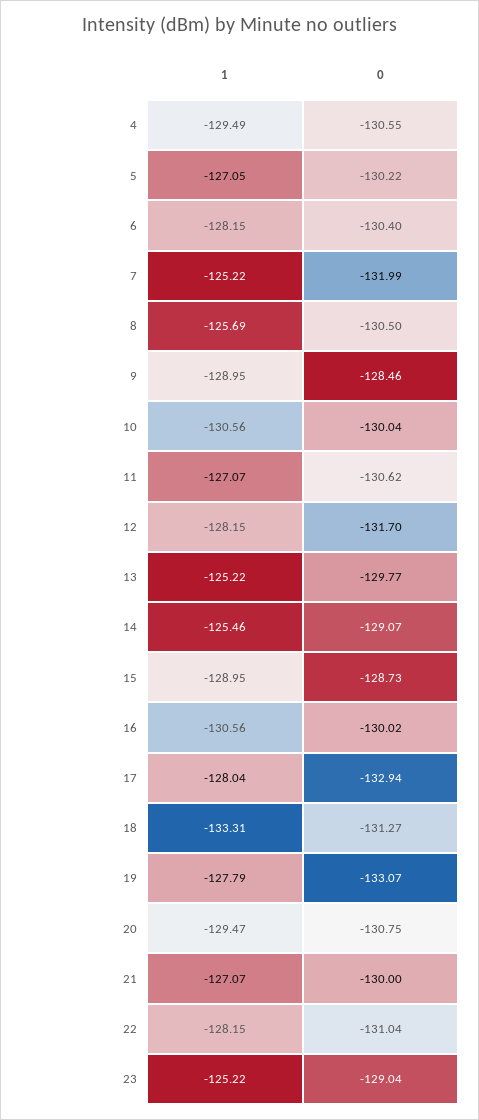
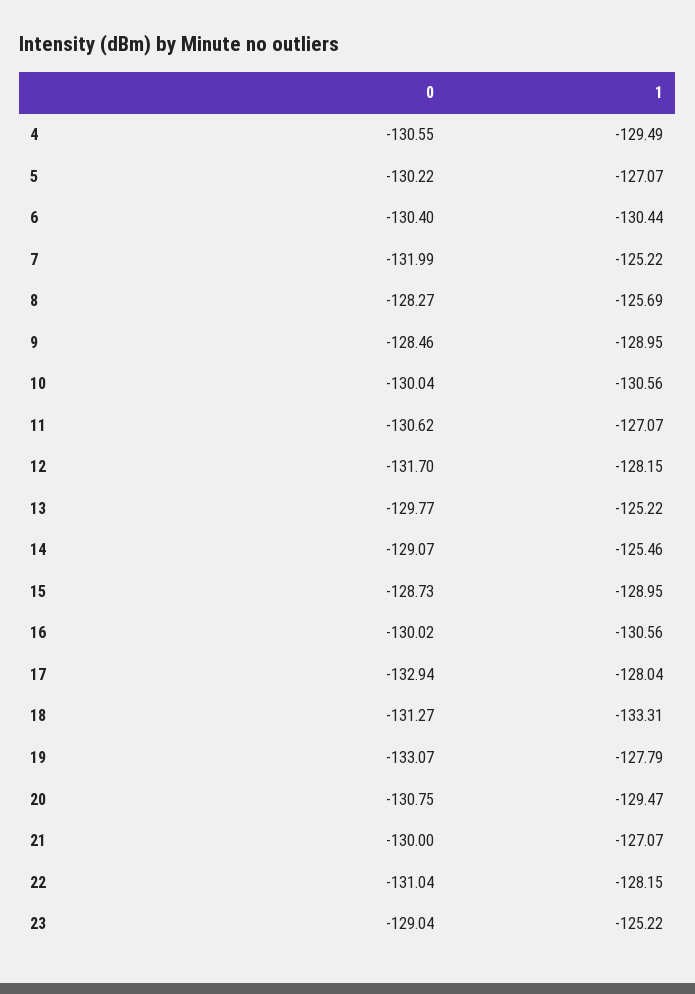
1, 5: -127.05 -> -127.07
1, 6: -128.15 -> -130.44
0, 8: -130.5 -> -128.27

